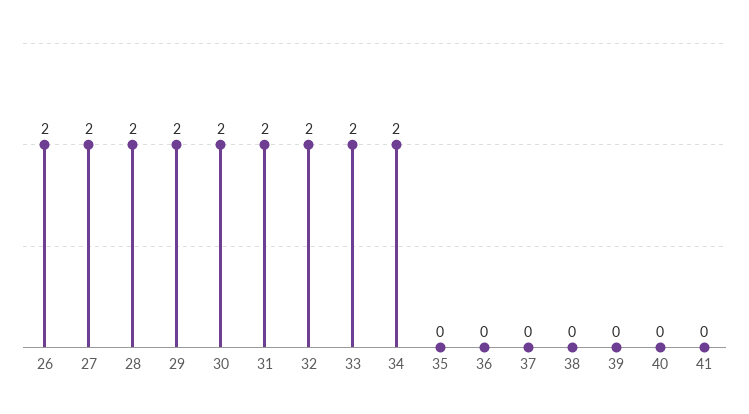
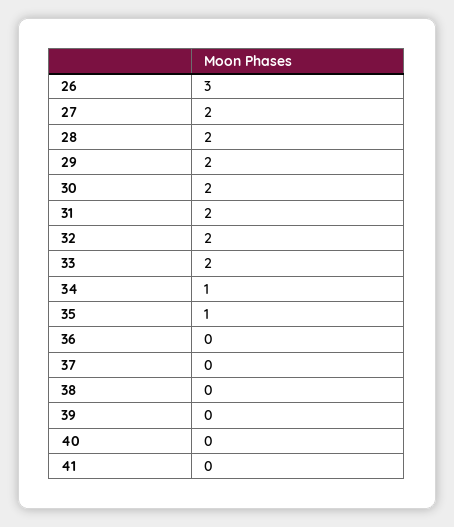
26: 2 -> 3
34: 2 -> 1
35: 0 -> 1

